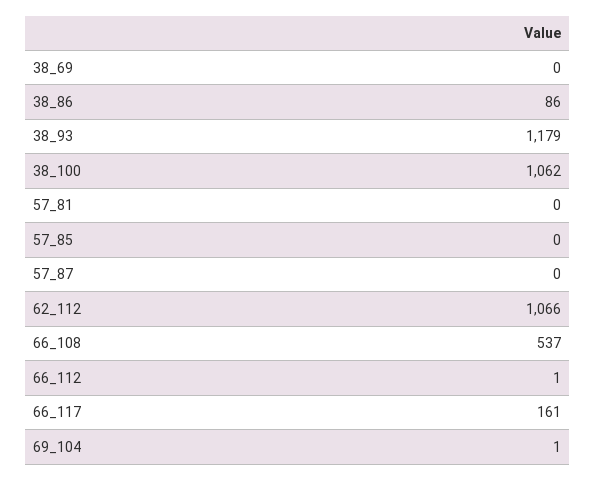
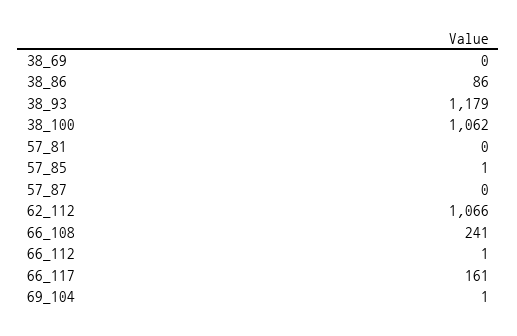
57_85: 0 -> 1
66_108: 537 -> 241

